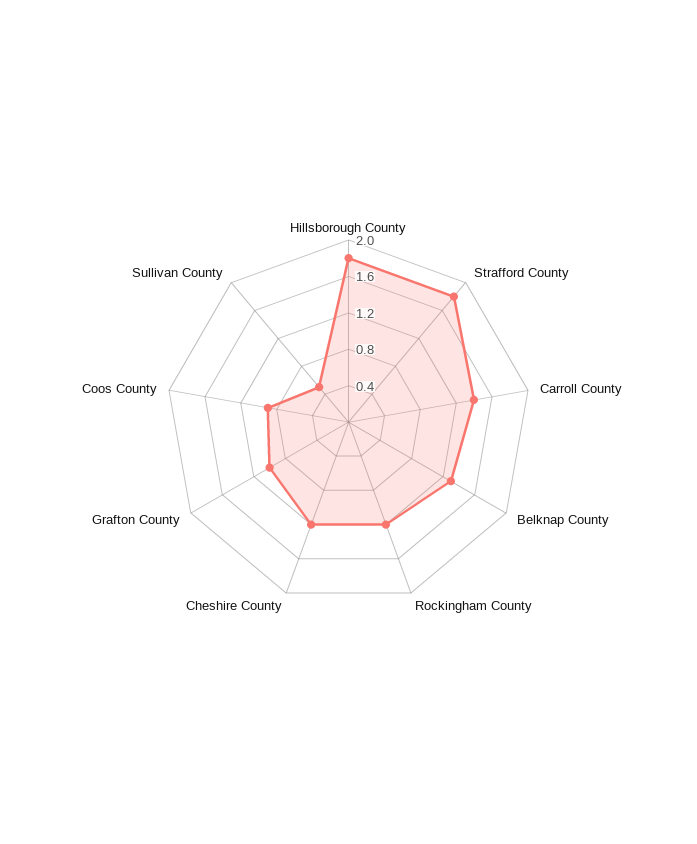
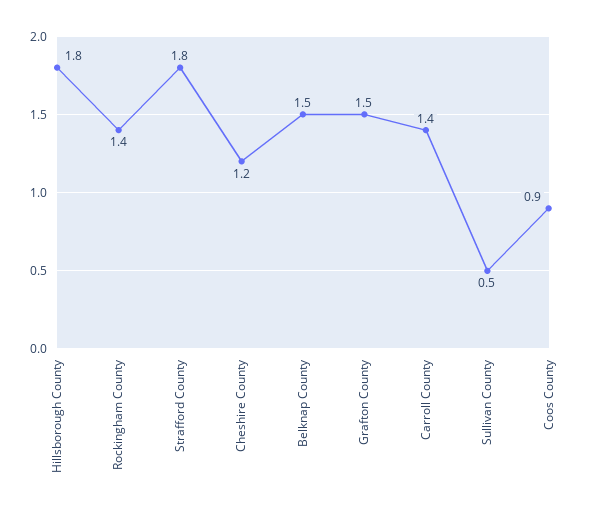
Belknap County: 1.3 -> 1.5
Rockingham County: 1.2 -> 1.4
Grafton County: 1 -> 1.5

